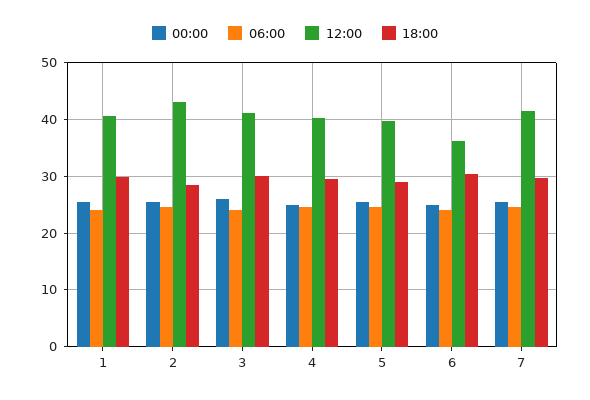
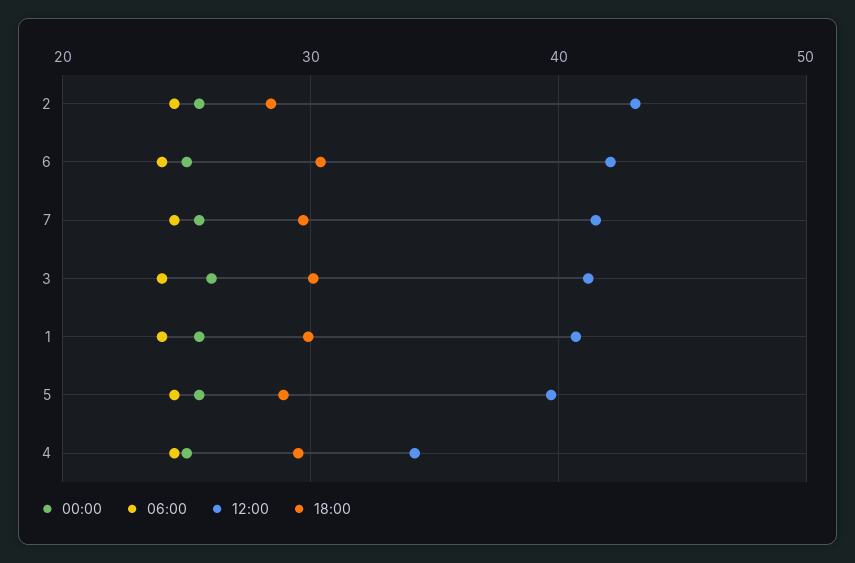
12:00, 4: 40 -> 34
12:00, 6: 36 -> 42

